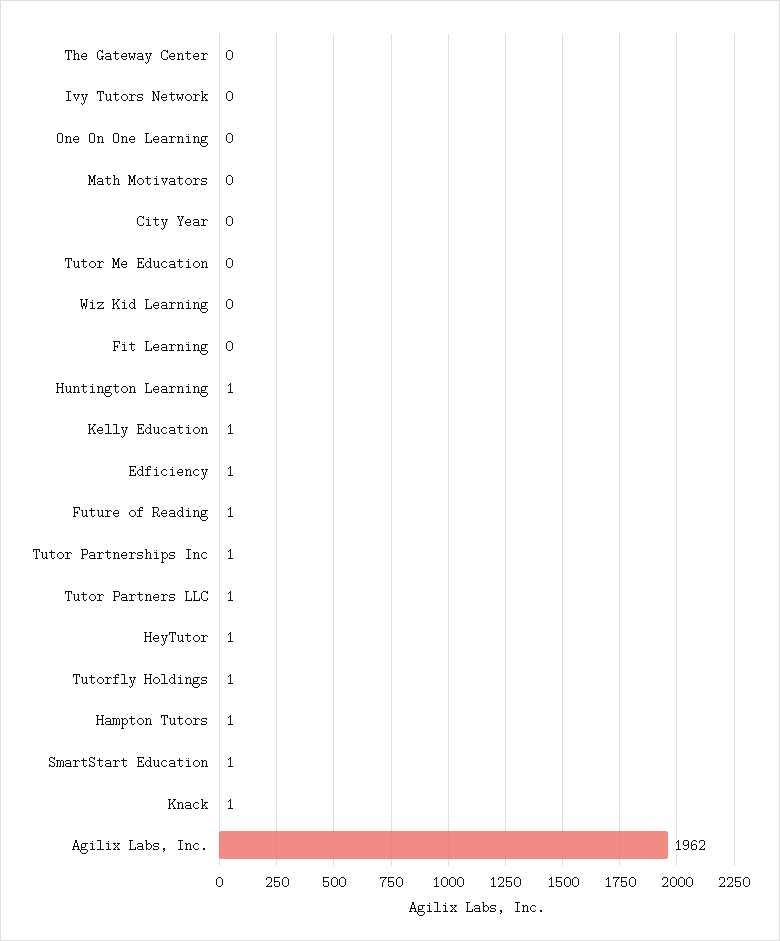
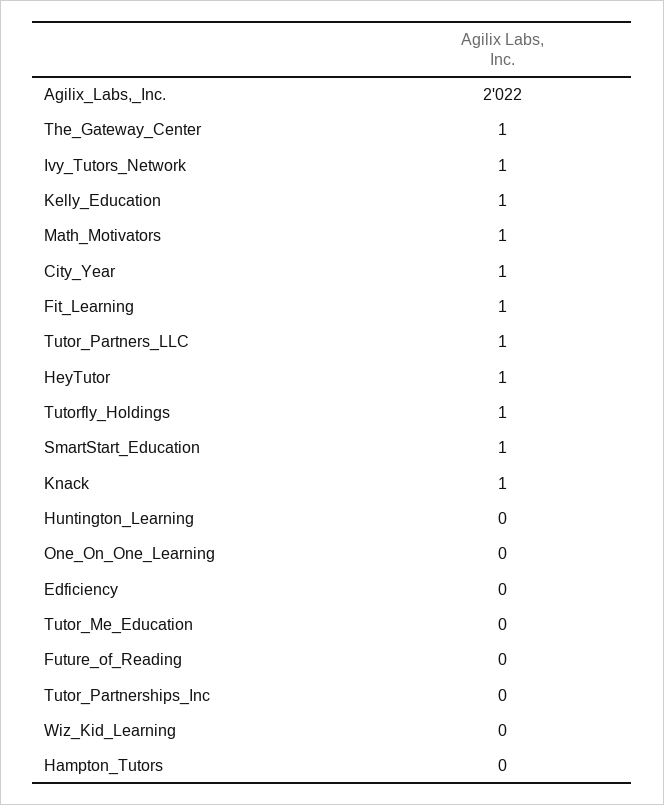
The Gateway Center: 0 -> 1
Ivy Tutors Network: 0 -> 1
Math Motivators: 0 -> 1
City Year: 0 -> 1
Fit Learning: 0 -> 1
Huntington Learning: 1 -> 0
Edficiency: 1 -> 0
Future of Reading: 1 -> 0
Tutor Partnerships Inc: 1 -> 0
Hampton Tutors: 1 -> 0
Agilix Labs, Inc.: 1962 -> 2022

